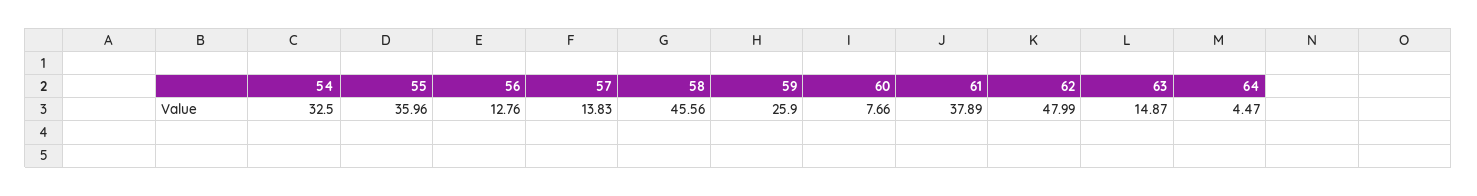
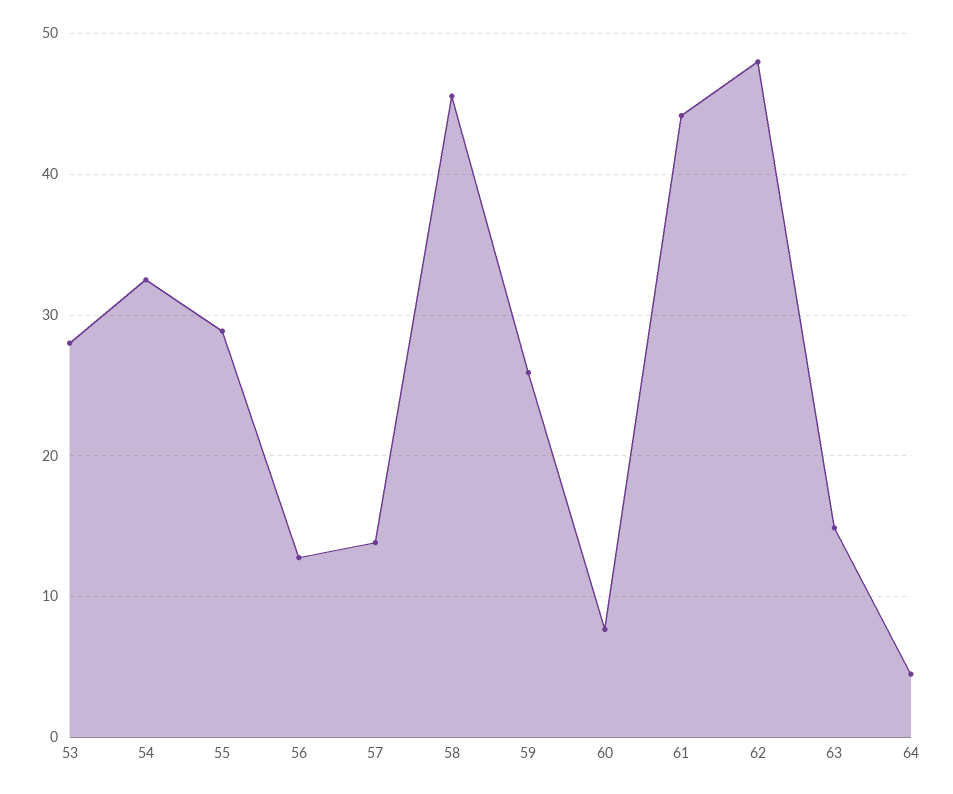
55: 35.96 -> 29
61: 37.89 -> 44
53: none -> 28

